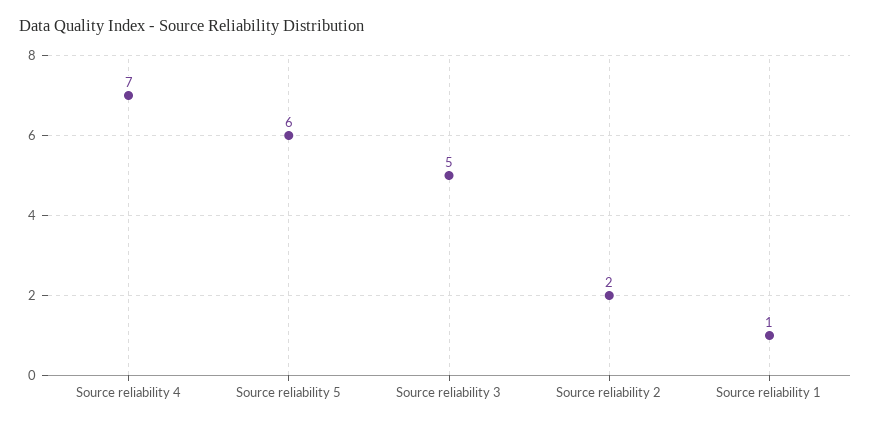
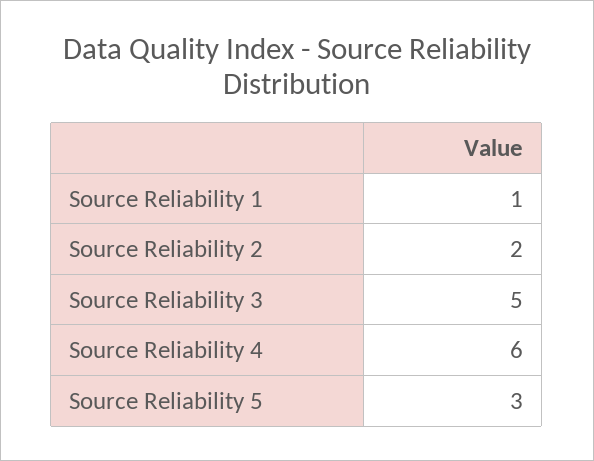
Source reliability 4: 7 -> 6
Source reliability 5: 6 -> 3

